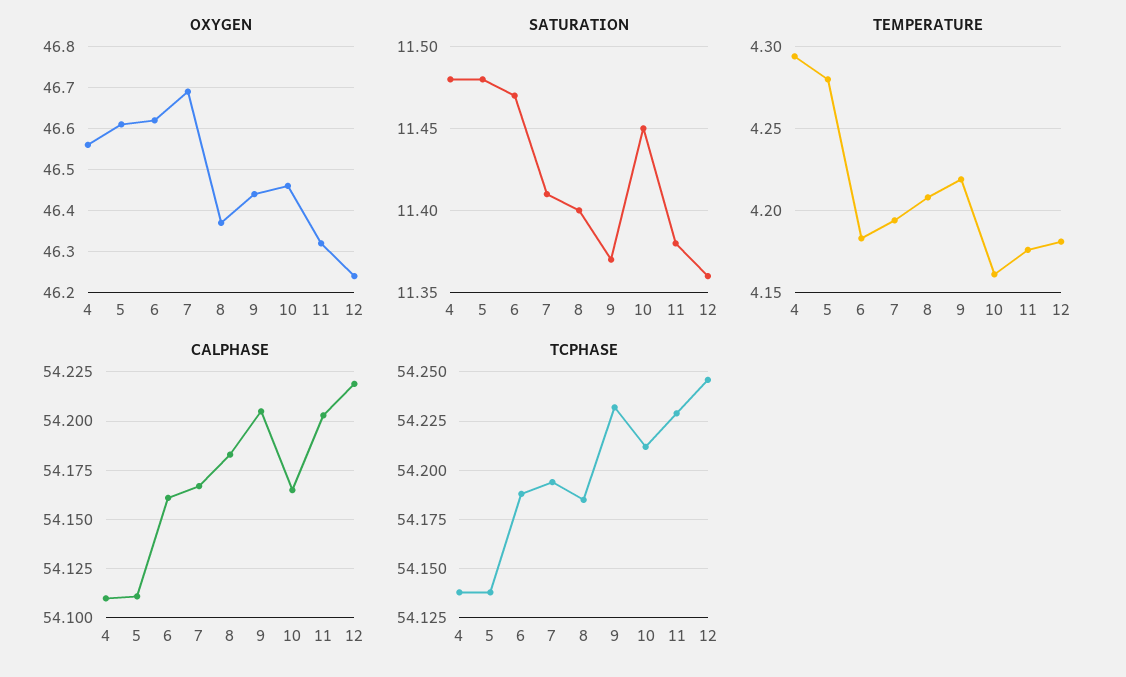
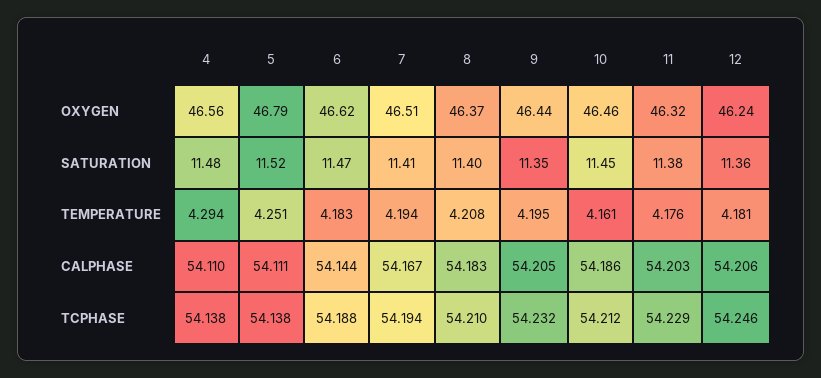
OXYGEN, 5: 46.6 -> 46.79
OXYGEN, 7: 46.7 -> 46.51
SATURATION, 5: 11.48 -> 11.52
SATURATION, 9: 11.37 -> 11.35
TEMPERATURE, 5: 4.28 -> 4.251
TEMPERATURE, 9: 4.22 -> 4.195
CALPHASE, 6: 54.16 -> 54.144
CALPHASE, 10: 54.165 -> 54.186
CALPHASE, 12: 54.22 -> 54.206
TCPHASE, 8: 54.185 -> 54.21

